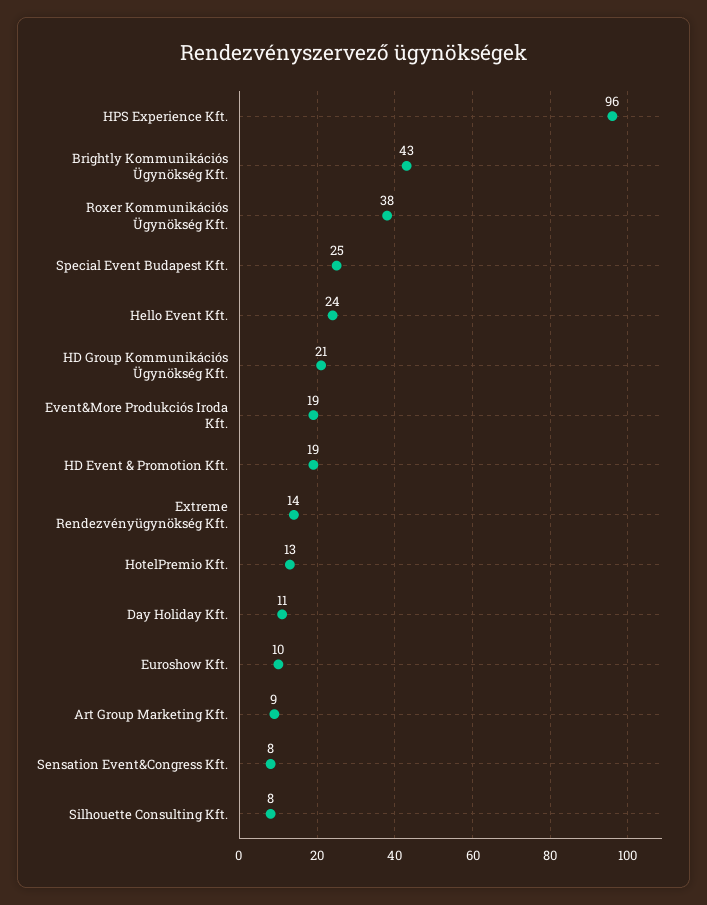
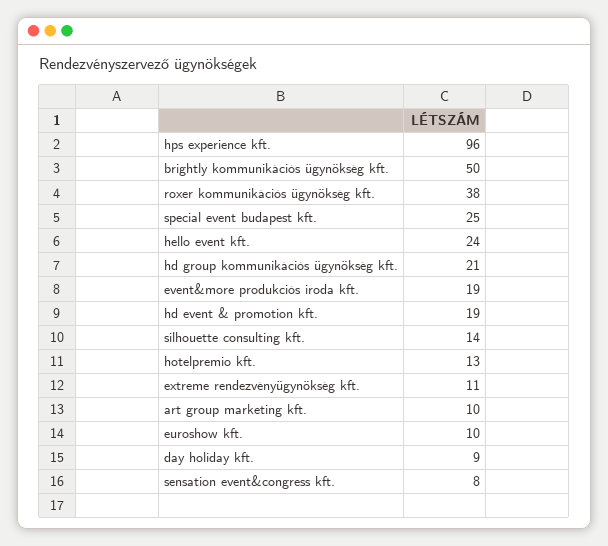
Brightly Kommunikációs Ügynökség Kft.: 43 -> 50
Extreme Rendezvényügynökség Kft.: 14 -> 11
Day Holiday Kft.: 11 -> 9
Art Group Marketing Kft.: 9 -> 10
Silhouette Consulting Kft.: 8 -> 14

